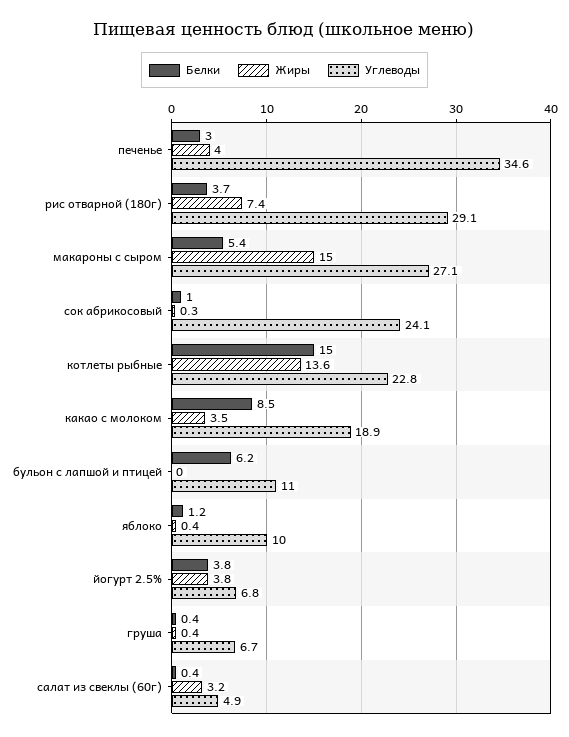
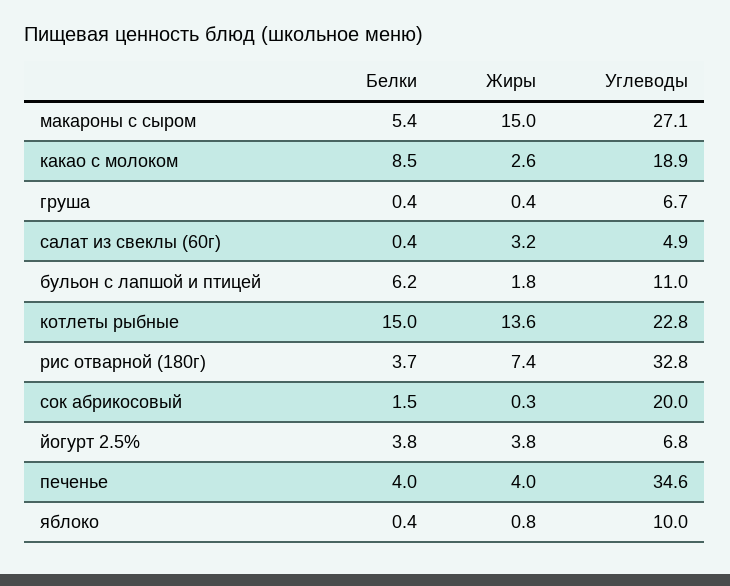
Белки, печенье: 3 -> 4
Углеводы, рис отварной (180г): 29.1 -> 32.8
Белки, сок абрикосовый: 1 -> 1.5
Углеводы, сок абрикосовый: 24.1 -> 20
Жиры, какао с молоком: 3.5 -> 2.6
Жиры, бульон с лапшой и птицей: 0 -> 1.8
Белки, яблоко: 1.2 -> 0.4
Жиры, яблоко: 0.4 -> 0.8

